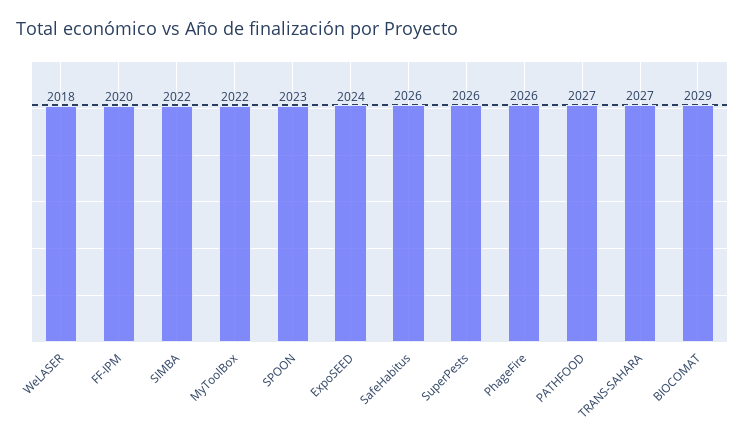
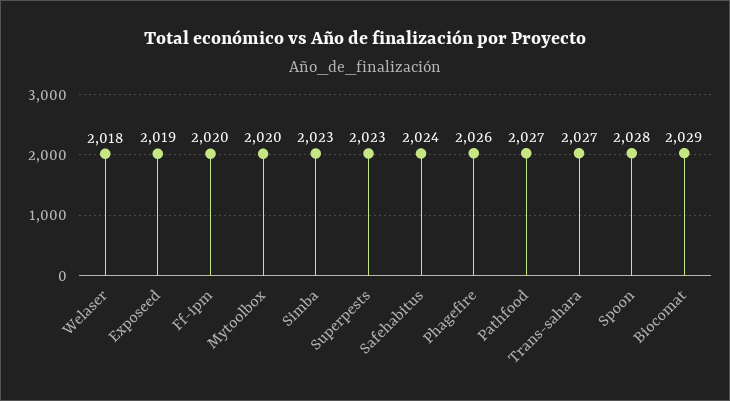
SIMBA: 2022 -> 2023
MyToolBox: 2022 -> 2020
SPOON: 2023 -> 2028
ExpoSEED: 2024 -> 2019
SafeHabitus: 2026 -> 2024
SuperPests: 2026 -> 2023

